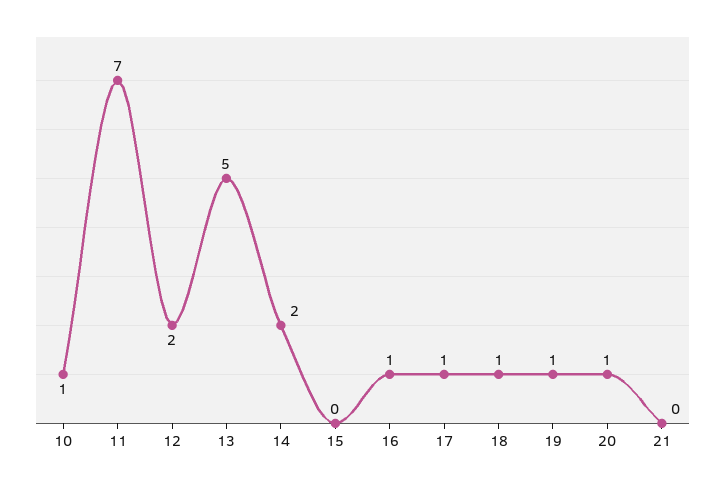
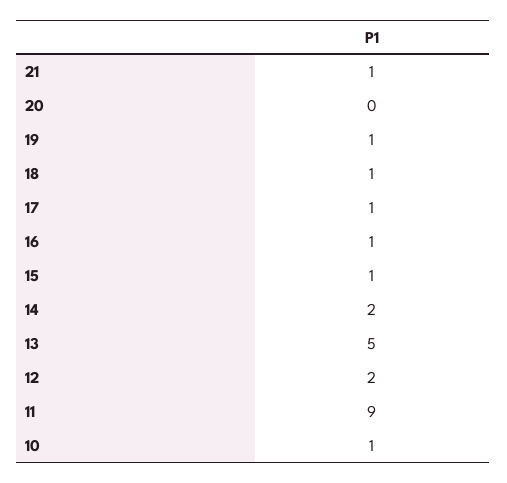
11: 7 -> 9
15: 0 -> 1
20: 1 -> 0
21: 0 -> 1

